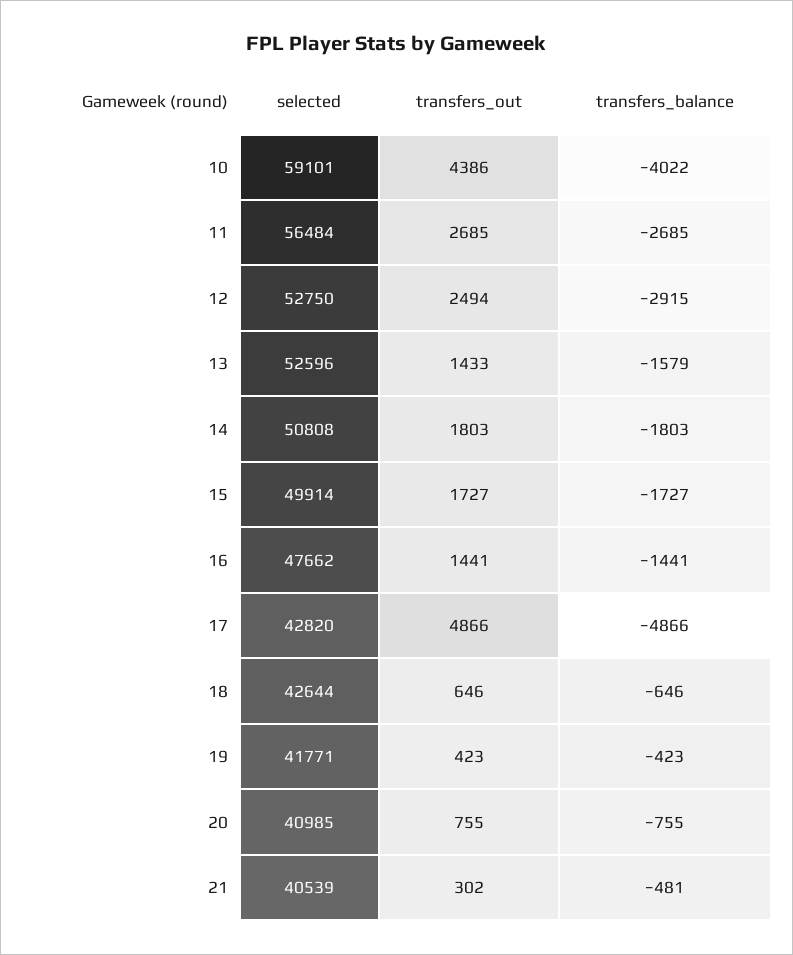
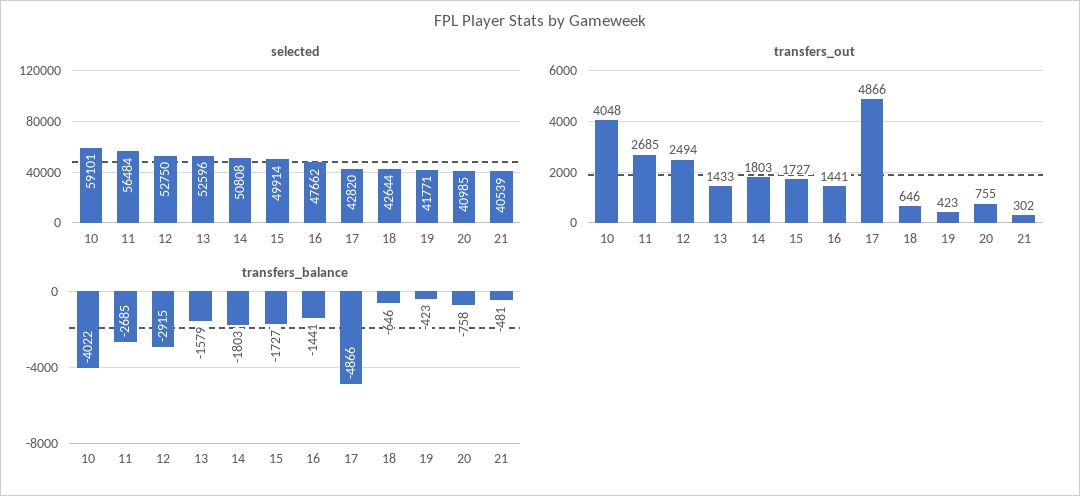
transfers_out, 10: 4386 -> 4048
transfers_balance, 20: -755 -> -758

